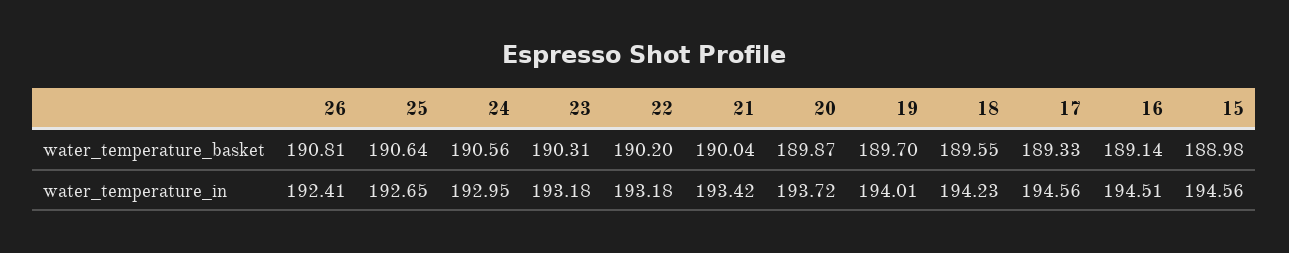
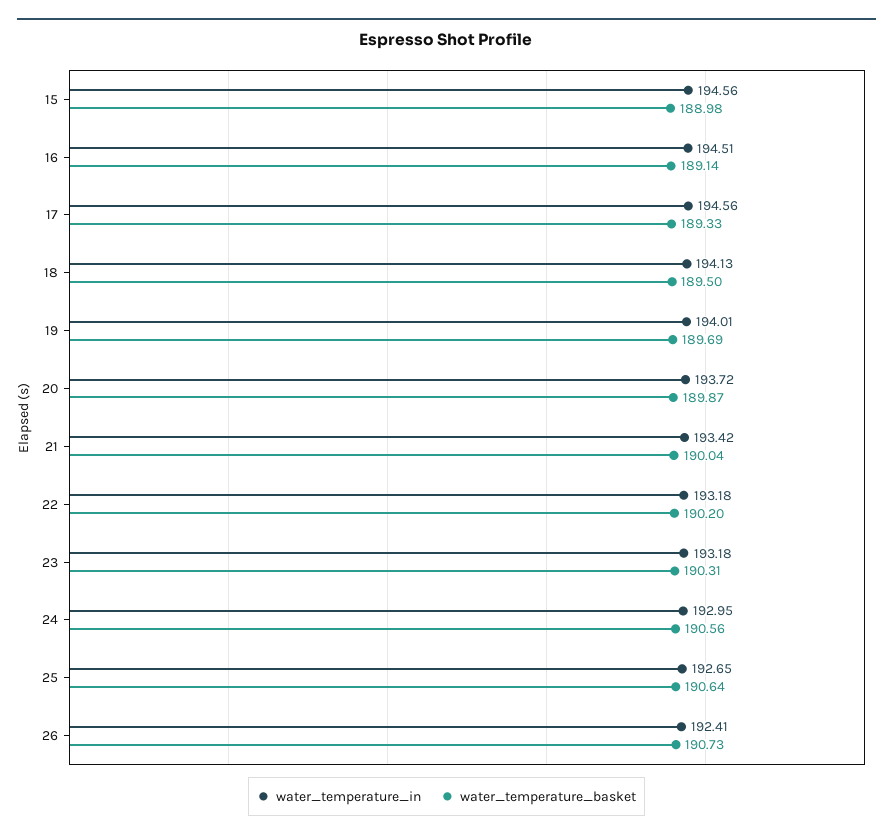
water_temperature_basket, 26: 190.81 -> 190.73
water_temperature_basket, 19: 189.7 -> 189.69
water_temperature_basket, 18: 189.55 -> 189.5
water_temperature_in, 18: 194.23 -> 194.13

